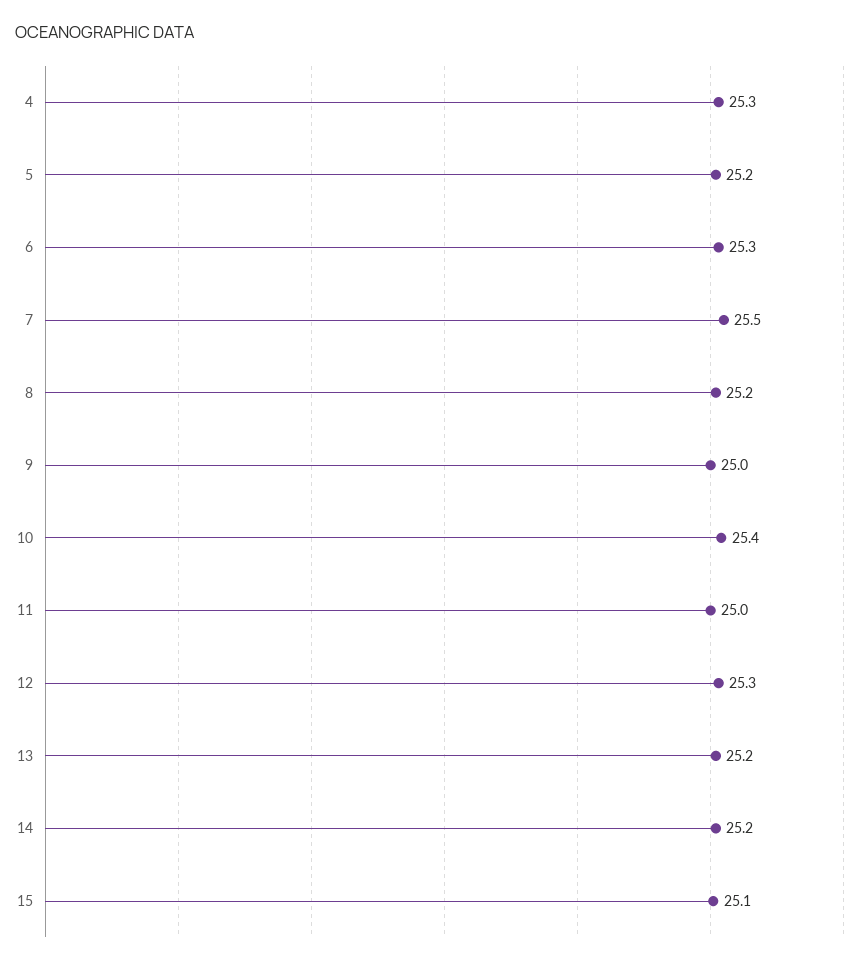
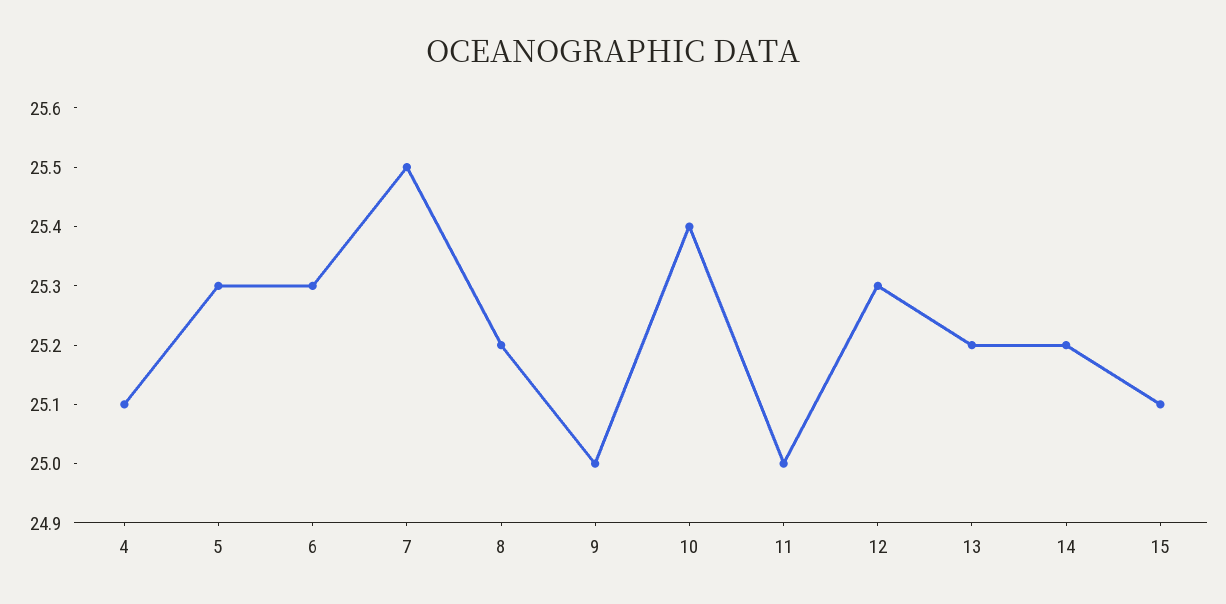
4: 25.3 -> 25.1
5: 25.2 -> 25.3

